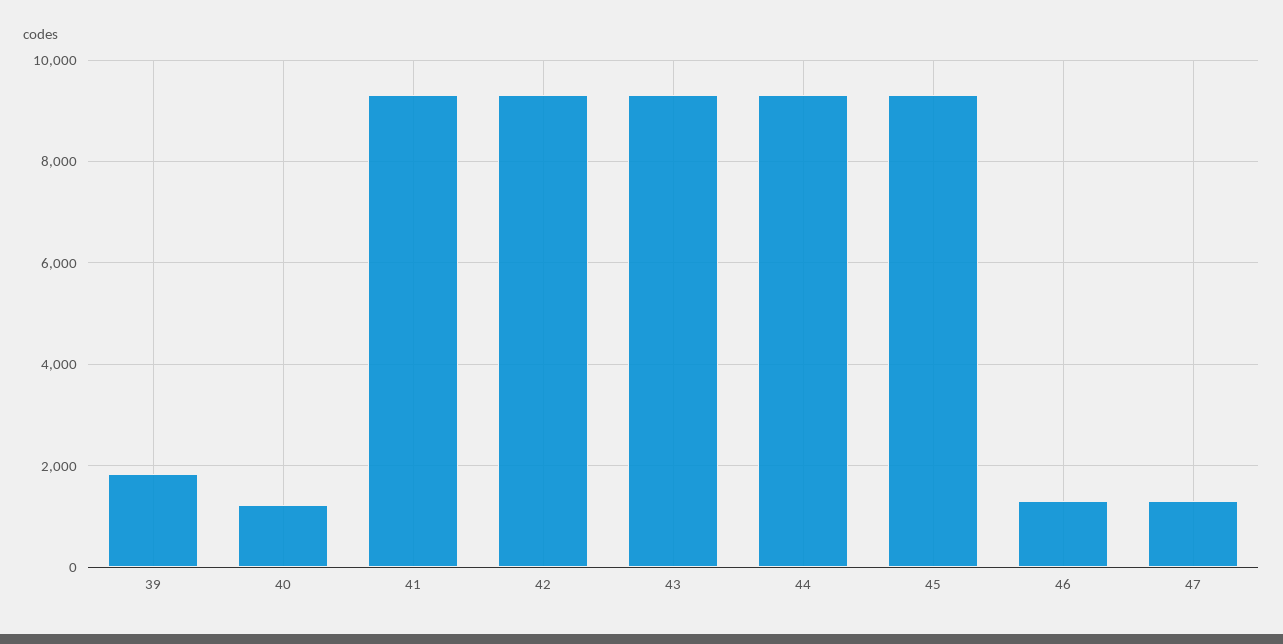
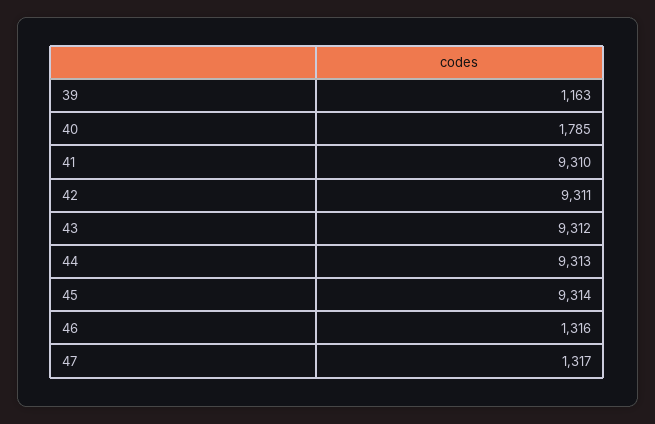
39: 1800 -> 1163
40: 1200 -> 1785

